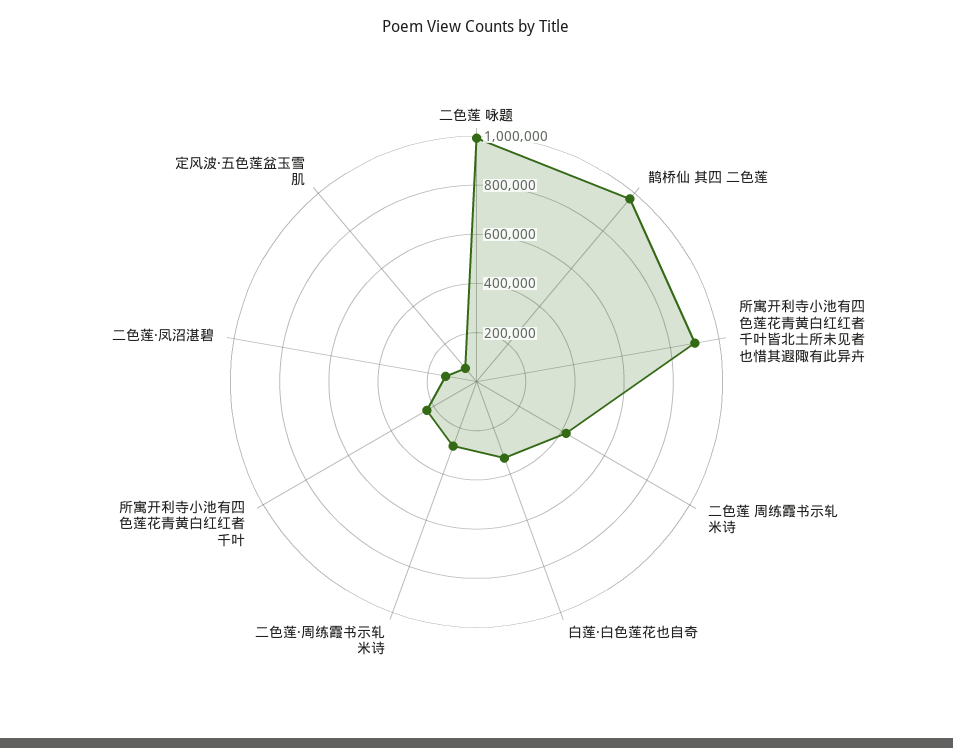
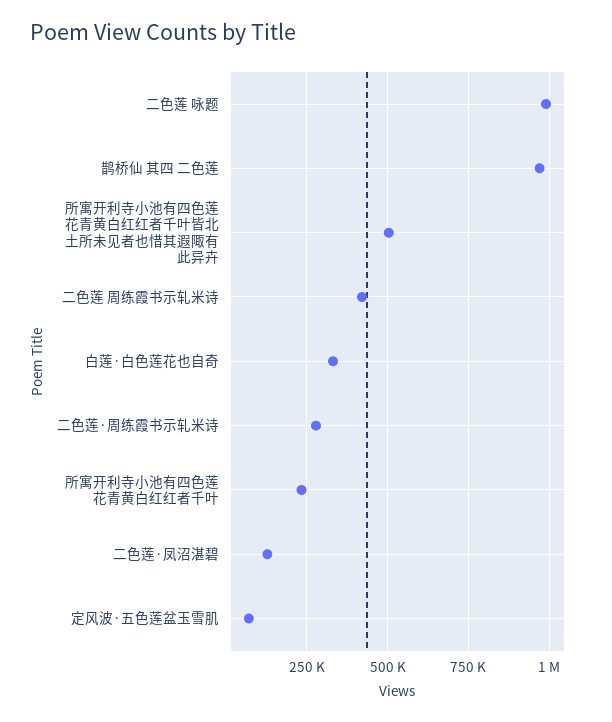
所寓开利寺小池有四色莲花青黄白红红者千叶皆北土所未见者也惜其遐陬有此异卉: 900000 -> 500000

